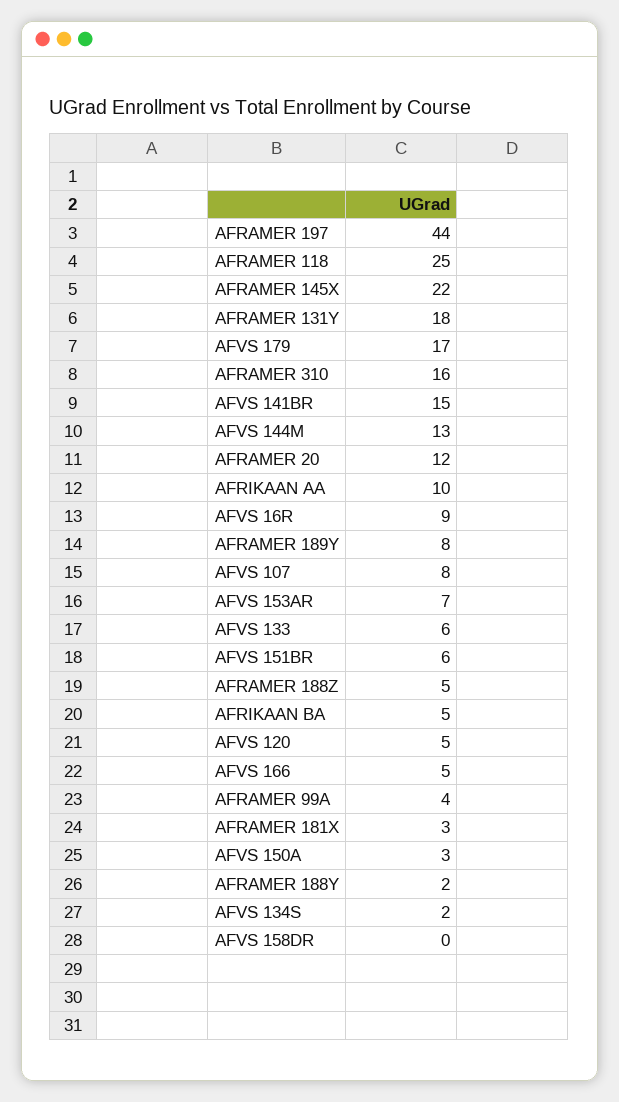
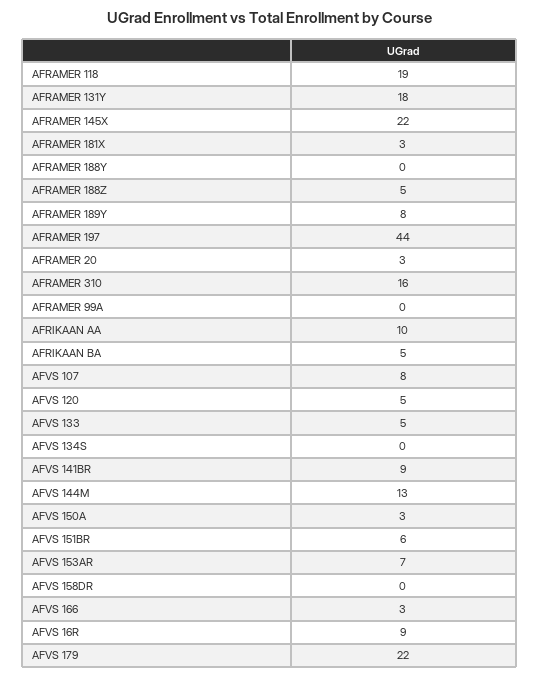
AFRAMER 118: 25 -> 19
AFVS 179: 17 -> 22
AFVS 141BR: 15 -> 9
AFRAMER 20: 12 -> 3
AFVS 133: 6 -> 5
AFVS 166: 5 -> 3
AFRAMER 99A: 4 -> 0
AFRAMER 188Y: 2 -> 0
AFVS 134S: 2 -> 0

